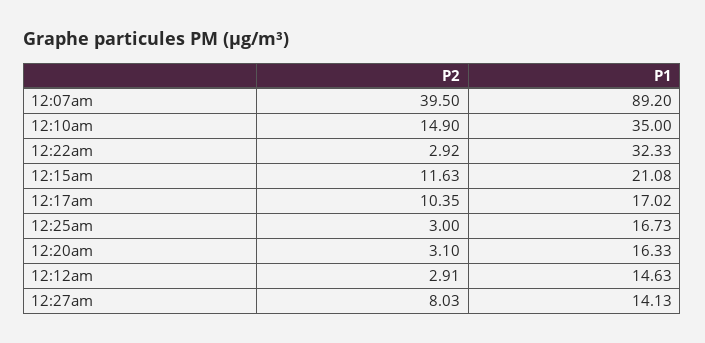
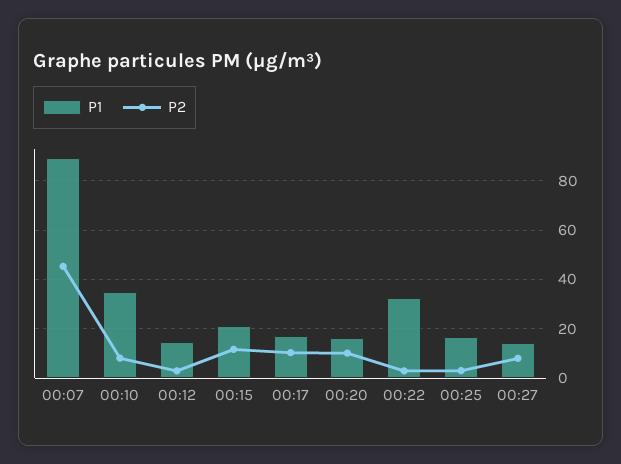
P2, 12:07am: 39.5 -> 45
P2, 12:10am: 14.9 -> 7.5
P2, 12:20am: 3.1 -> 10

